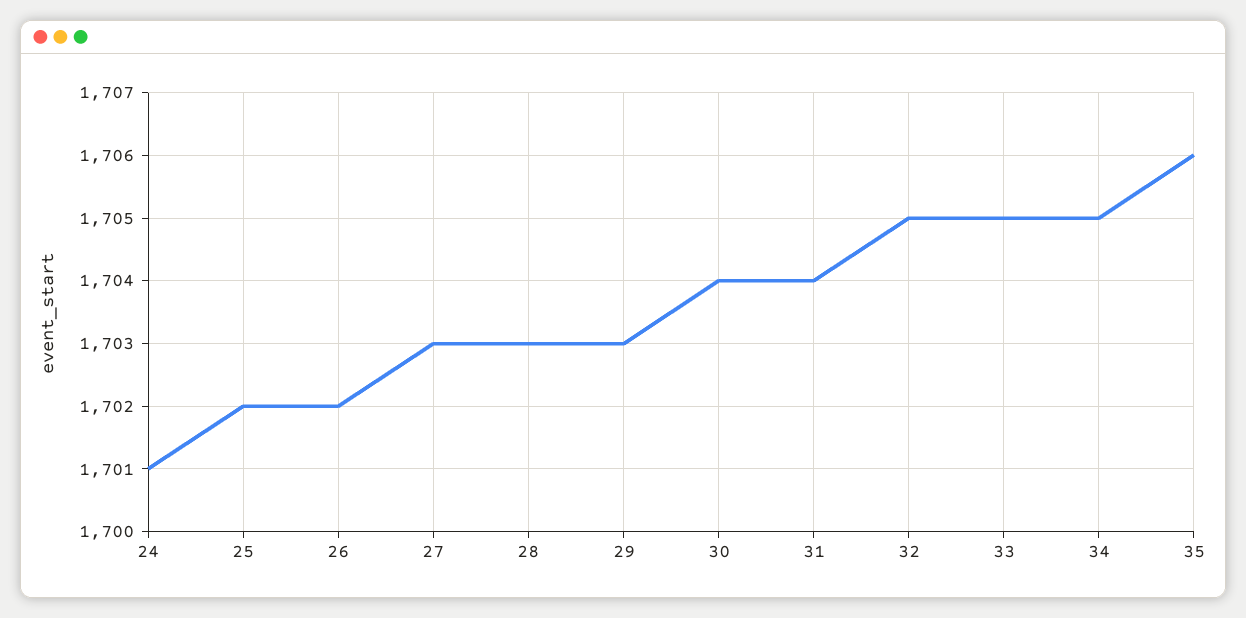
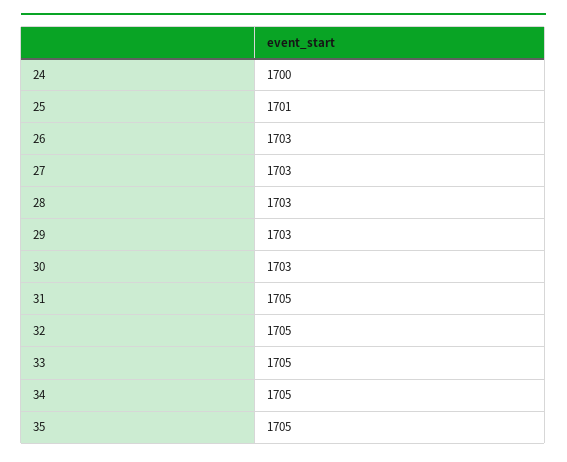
24: 1701 -> 1700
25: 1702 -> 1701
26: 1702 -> 1703
30: 1704 -> 1703
31: 1704 -> 1705
35: 1706 -> 1705

